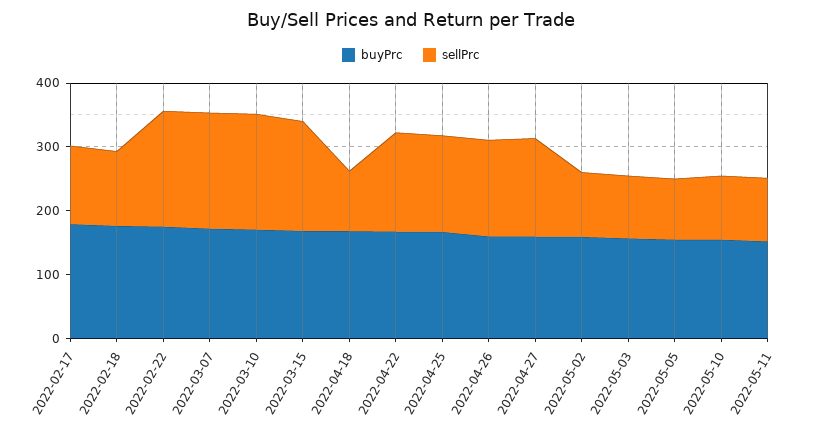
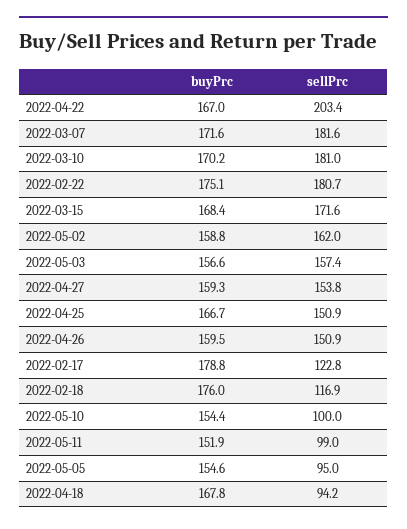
sellPrc, 2022-04-22: 160 -> 203.4
sellPrc, 2022-05-02: 100 -> 162
sellPrc, 2022-05-03: 100 -> 157.4

